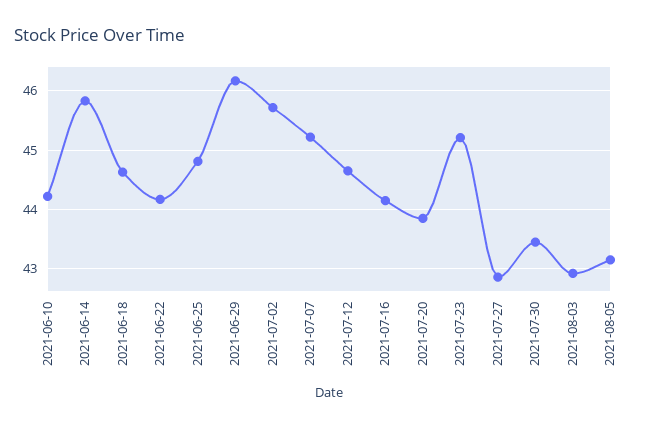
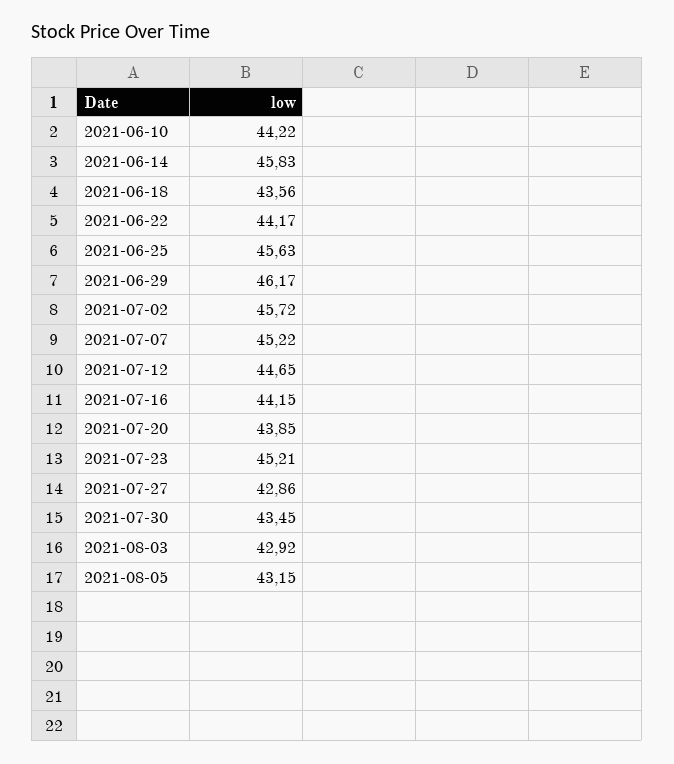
2021-06-18: 44.6 -> 43.56
2021-06-25: 44.8 -> 45.63

